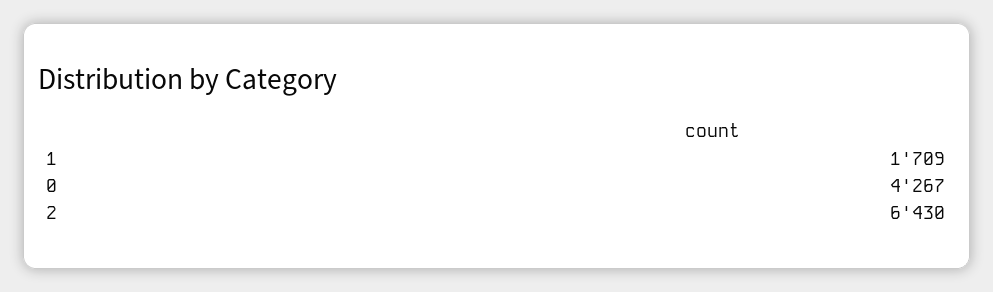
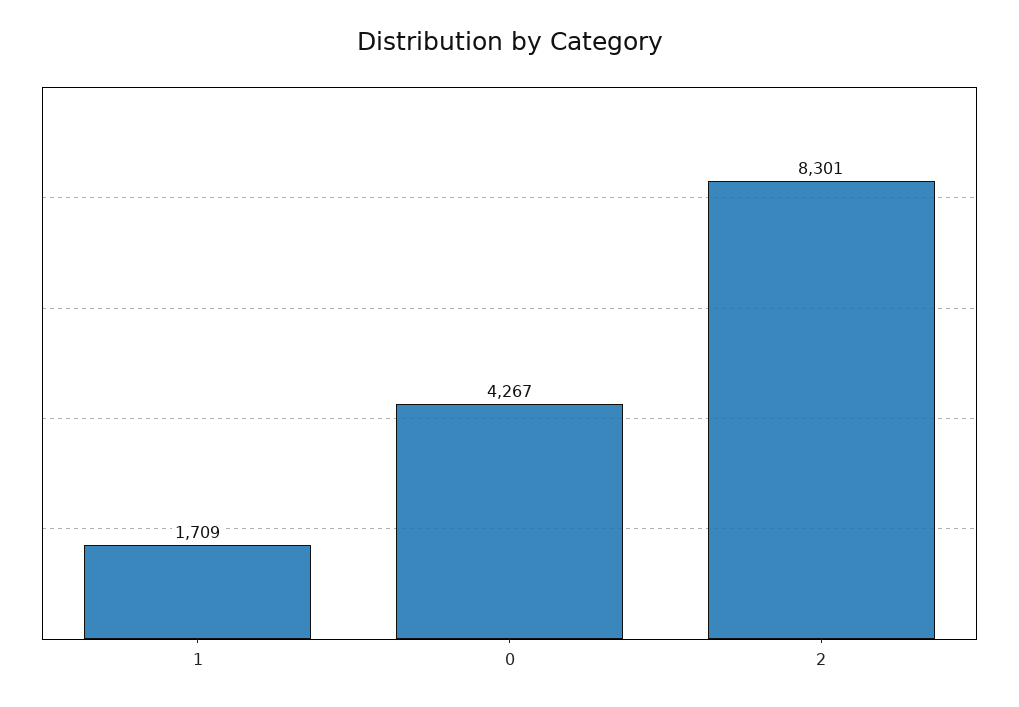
2: 6430 -> 8301

